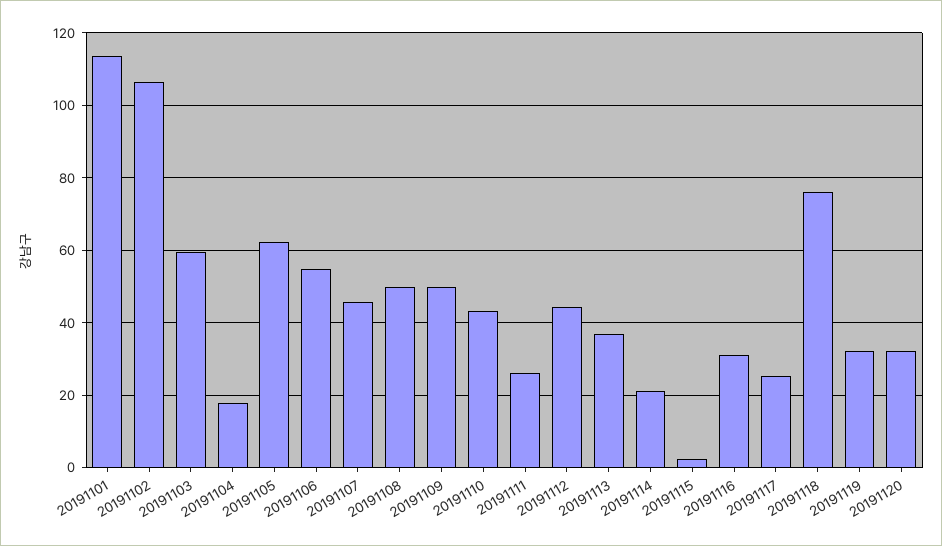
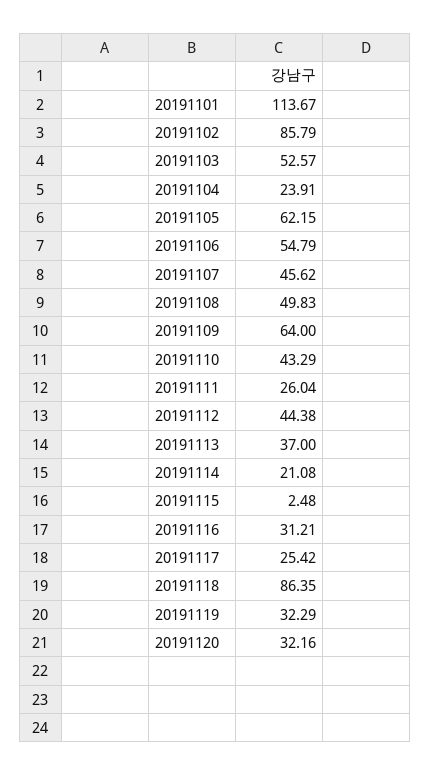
20191102: 106 -> 85.79
20191103: 60 -> 52.57
20191104: 18 -> 23.91
20191109: 50 -> 64
20191118: 76 -> 86.35

